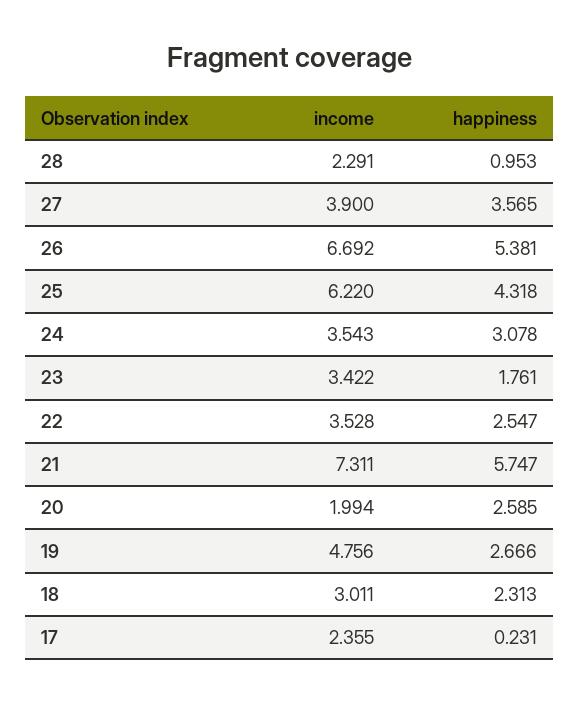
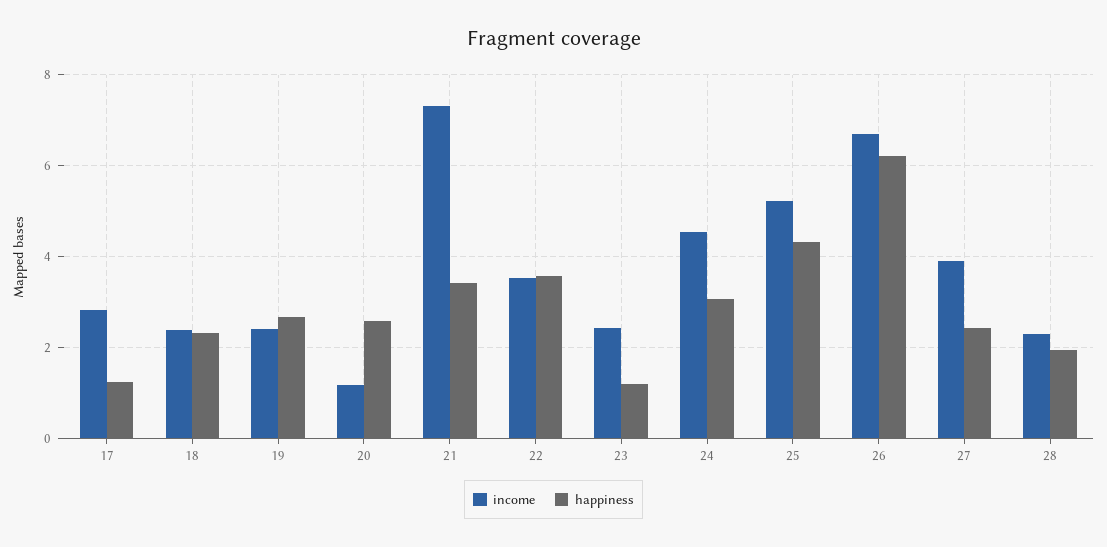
happiness, 28: 0.953 -> 2
happiness, 27: 3.565 -> 2.4
happiness, 26: 5.381 -> 6.2
income, 25: 6.22 -> 5.2
income, 24: 3.543 -> 4.6
income, 23: 3.422 -> 2.4
happiness, 23: 1.761 -> 1.2
happiness, 22: 2.547 -> 3.6
happiness, 21: 5.747 -> 3.4
income, 20: 1.994 -> 1.2
income, 19: 4.756 -> 2.4
income, 18: 3.011 -> 2.4
income, 17: 2.355 -> 2.8
happiness, 17: 0.231 -> 1.2

